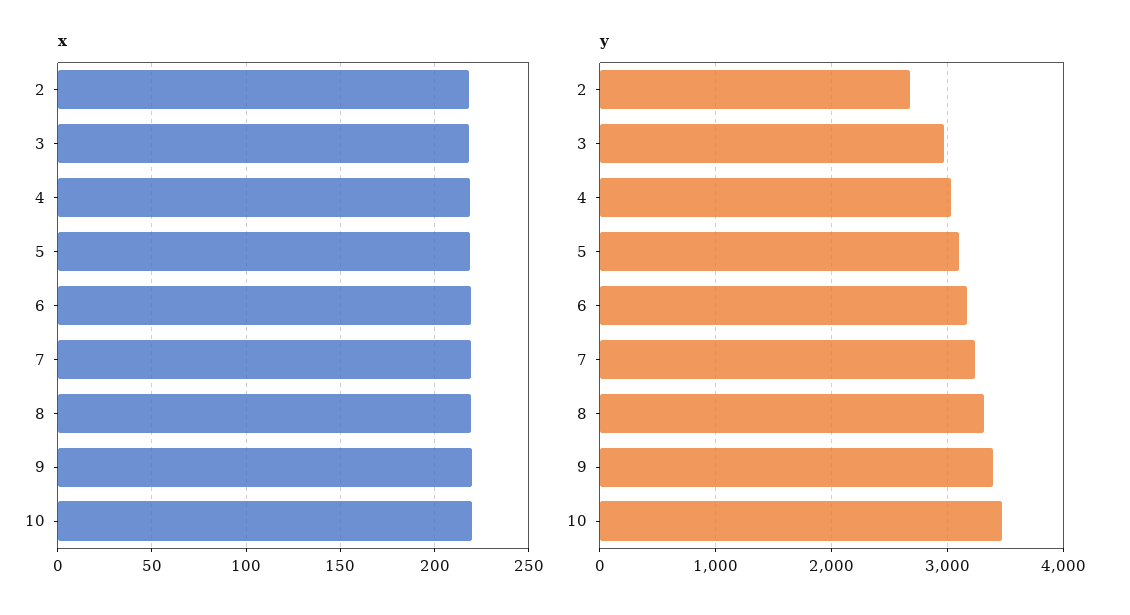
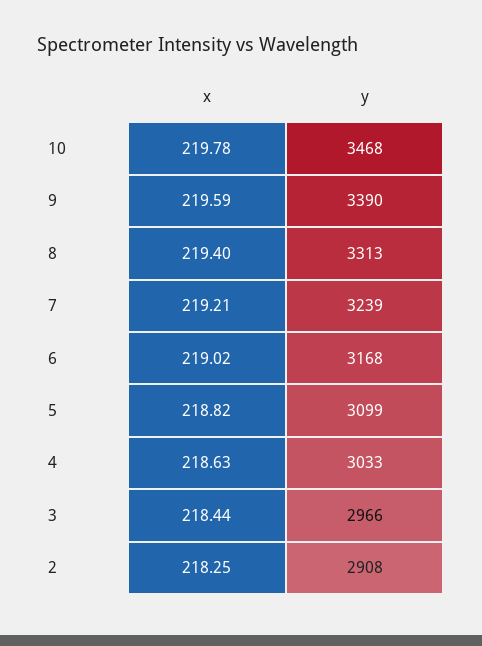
y, 2: 2700 -> 2908

